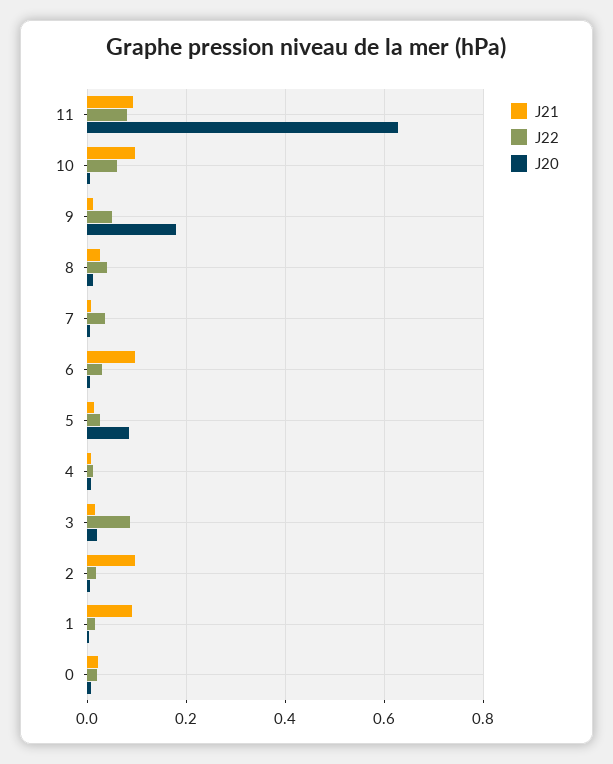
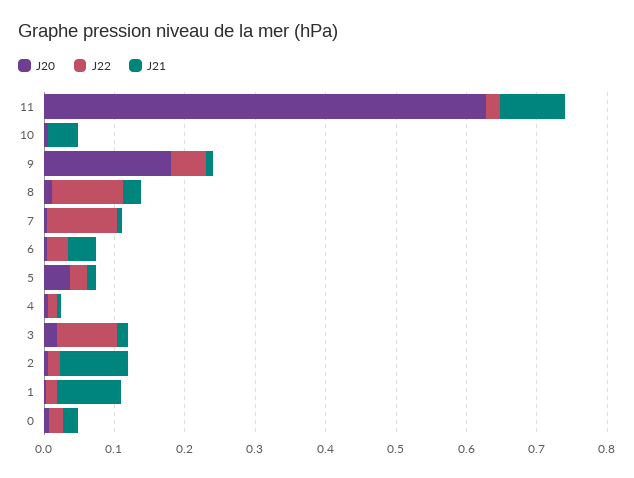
J22, 11: 0.08 -> 0.02
J21, 10: 0.1 -> 0.04
J22, 10: 0.06 -> 0
J22, 8: 0.04 -> 0.1
J22, 7: 0.04 -> 0.1
J21, 6: 0.1 -> 0.04
J20, 5: 0.08 -> 0.04

